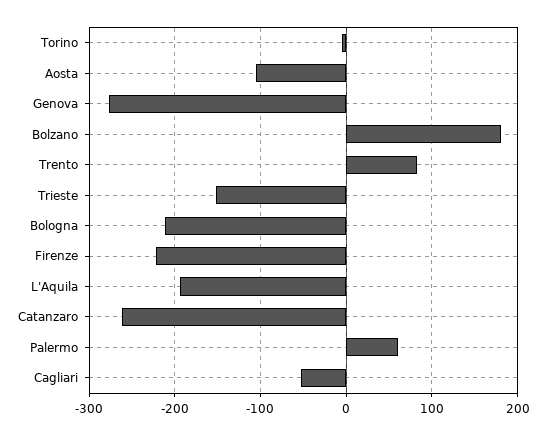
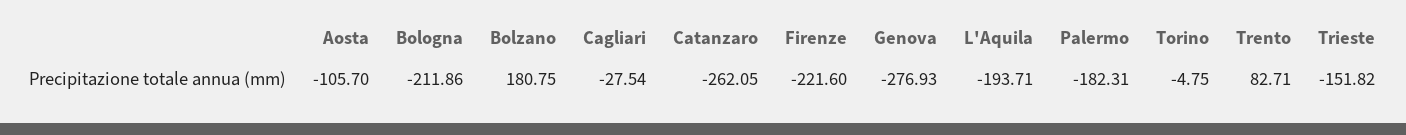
Palermo: 60 -> -182.31
Cagliari: -50 -> -27.54

